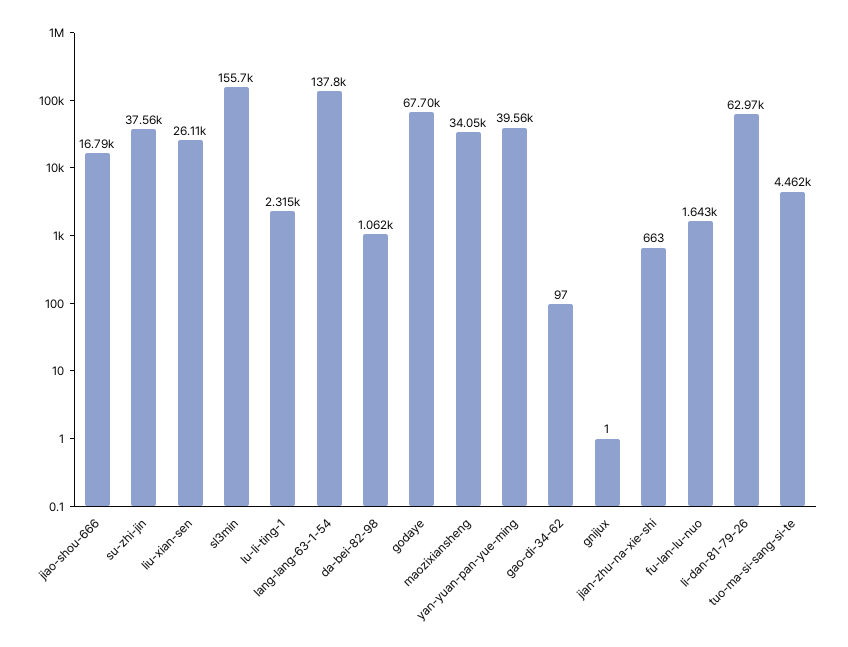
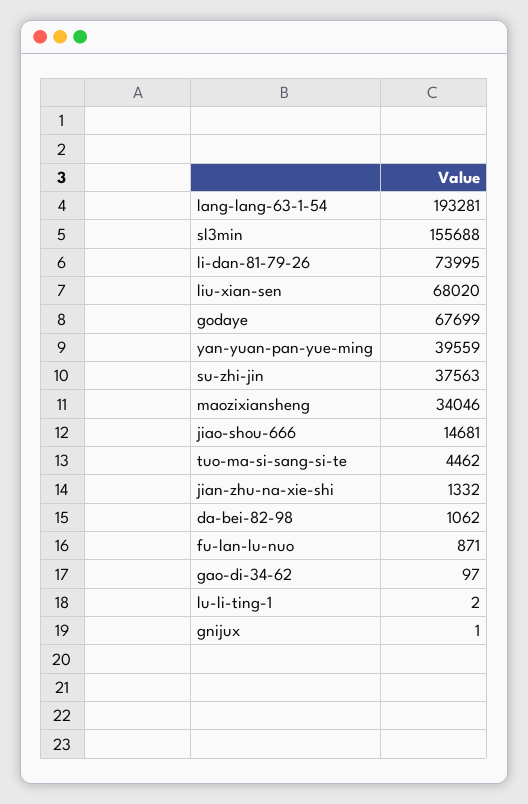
jiao-shou-666: 16790 -> 14681
liu-xian-sen: 26110 -> 68020
lu-li-ting-1: 2315 -> 2
lang-lang-63-1-54: 137800 -> 193281
jian-zhu-na-xie-shi: 663 -> 1332
fu-lan-lu-nuo: 1643 -> 871
li-dan-81-79-26: 62970 -> 73995

